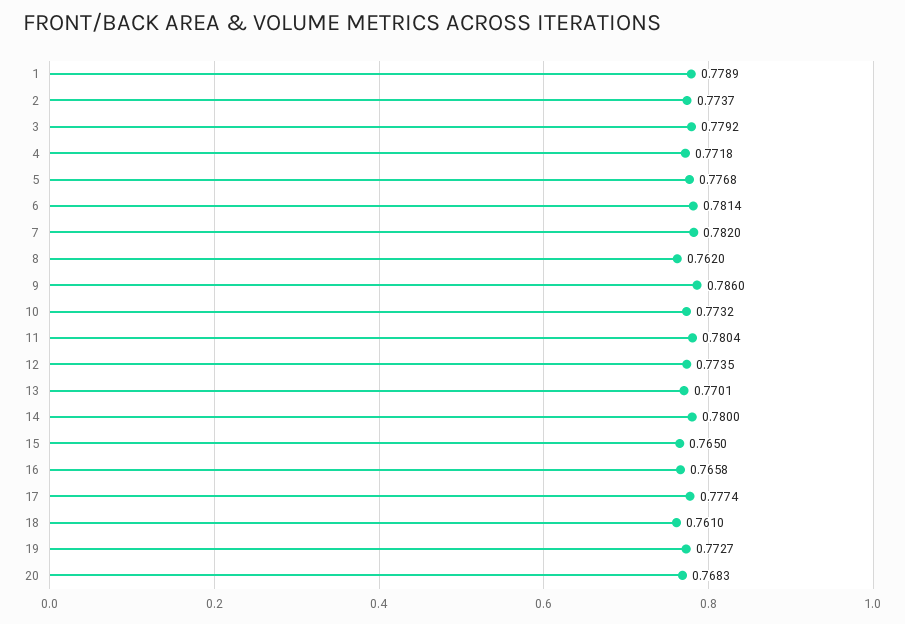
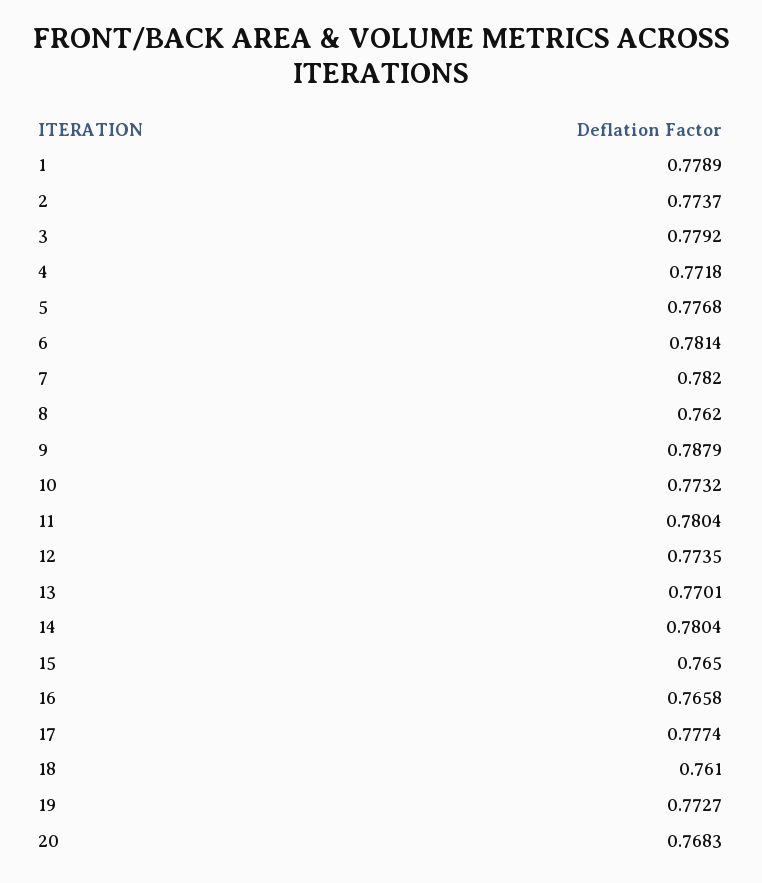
9: 0.786 -> 0.7879
14: 0.78 -> 0.7804

